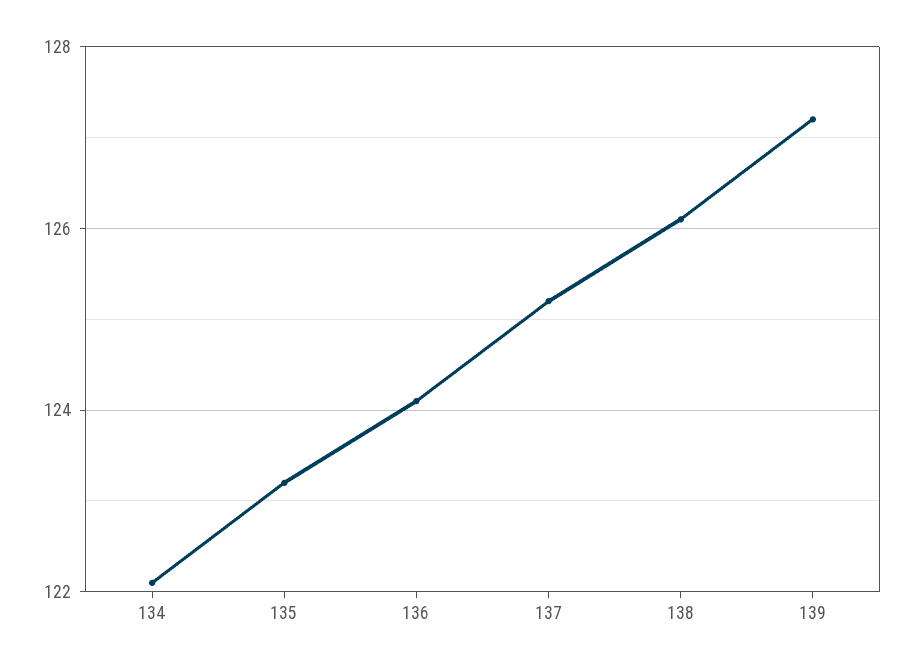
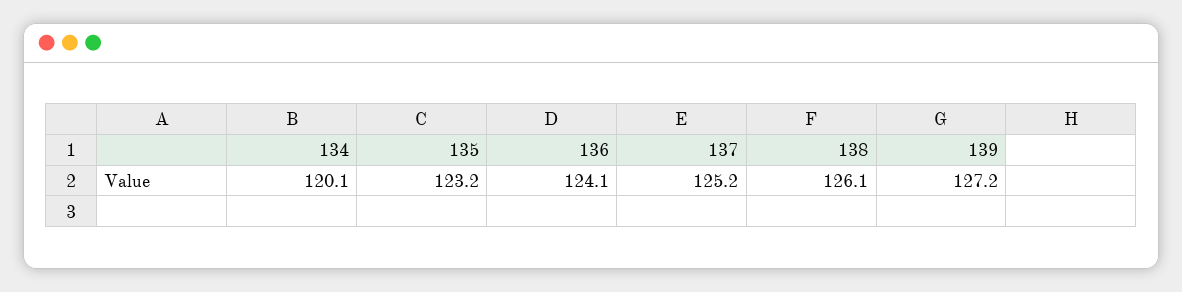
134: 122 -> 120.1

